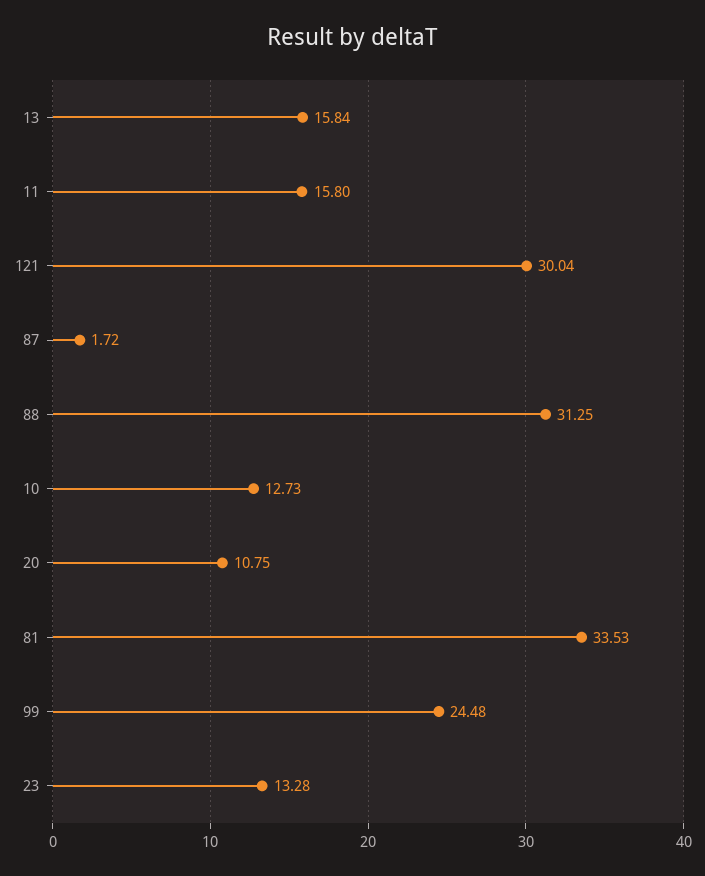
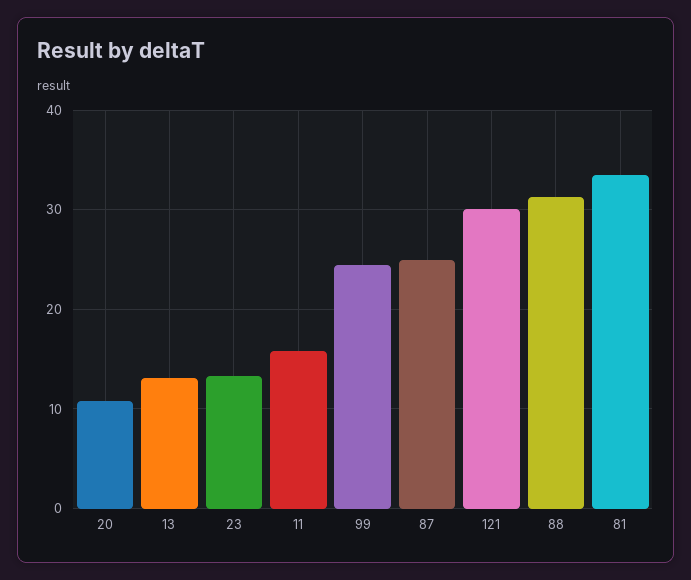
13: 15.84 -> 13
87: 1.72 -> 25
10: 12.73 -> none

